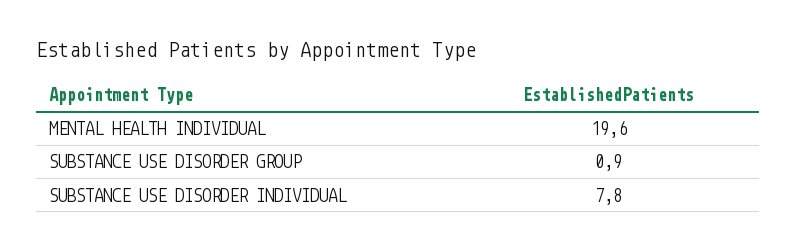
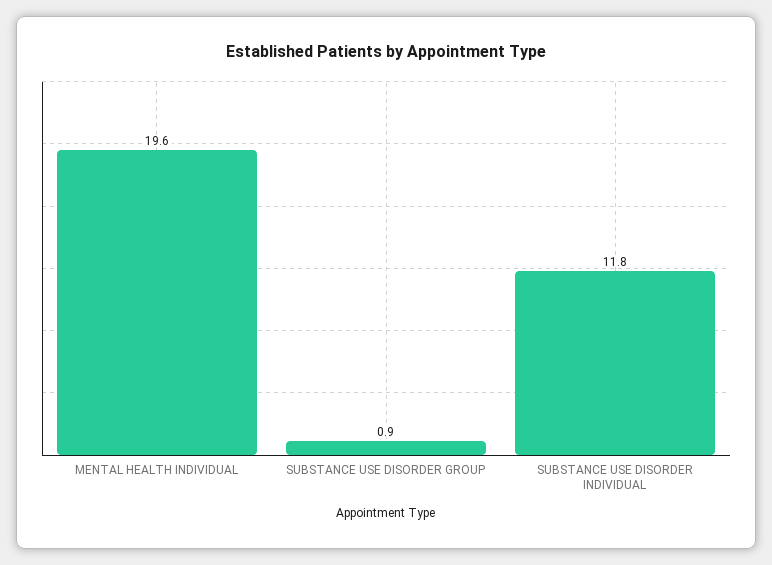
SUBSTANCE USE DISORDER INDIVIDUAL: 7.8 -> 11.8

